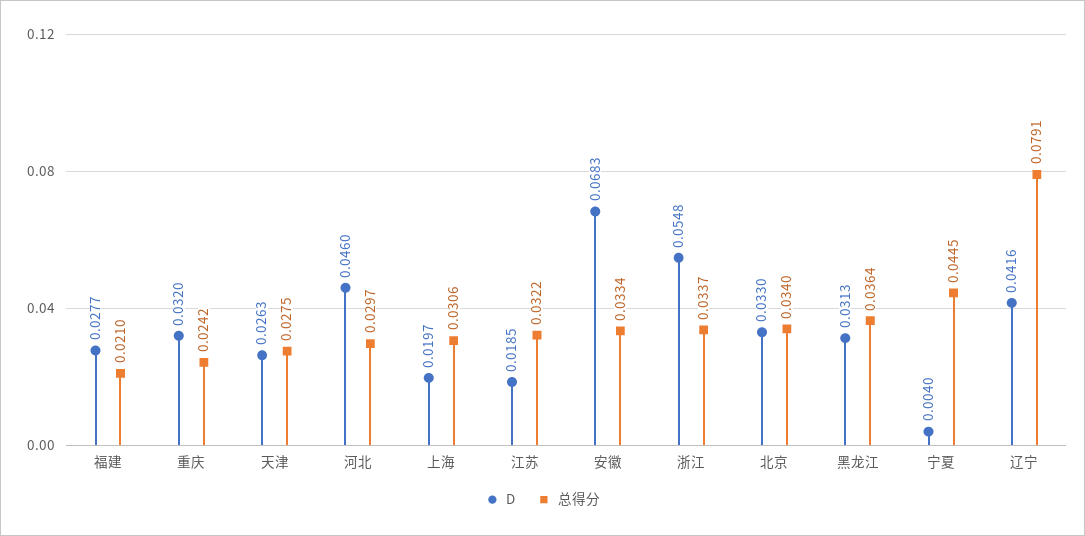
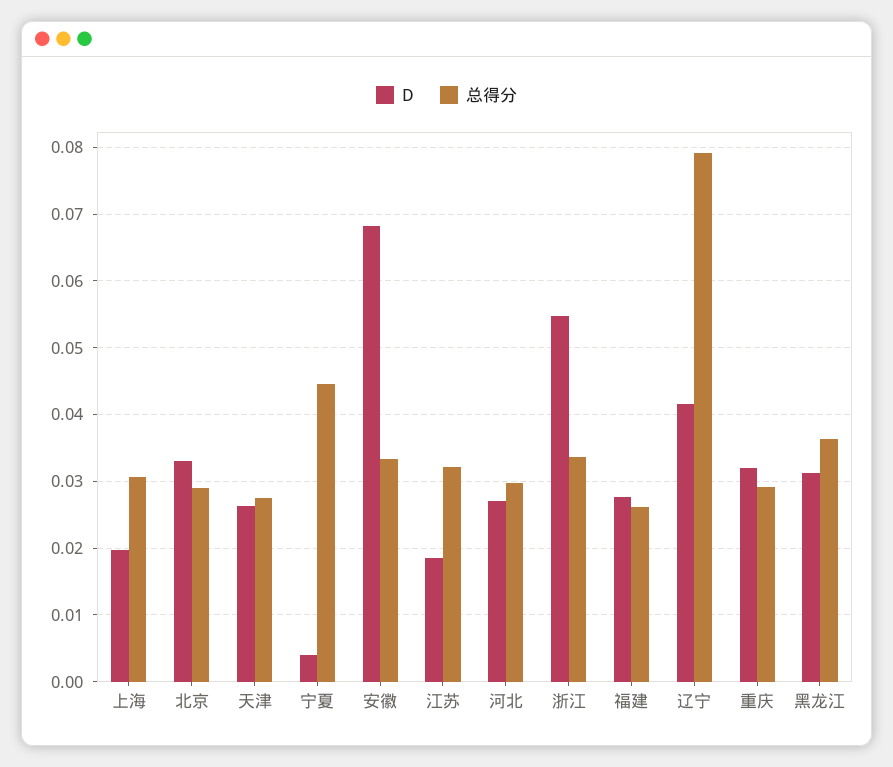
总得分, 福建: 0.021 -> 0.026
总得分, 重庆: 0.0242 -> 0.029
D, 河北: 0.046 -> 0.027
总得分, 北京: 0.034 -> 0.029

